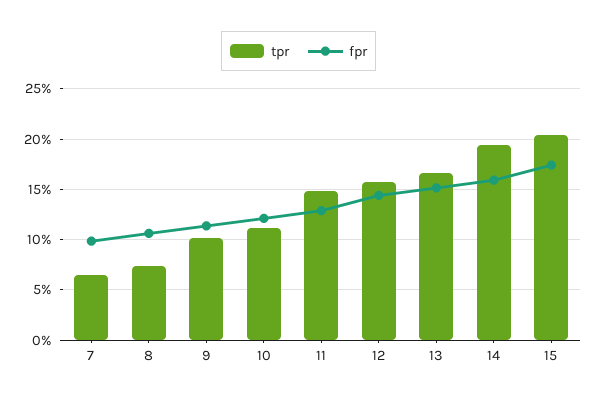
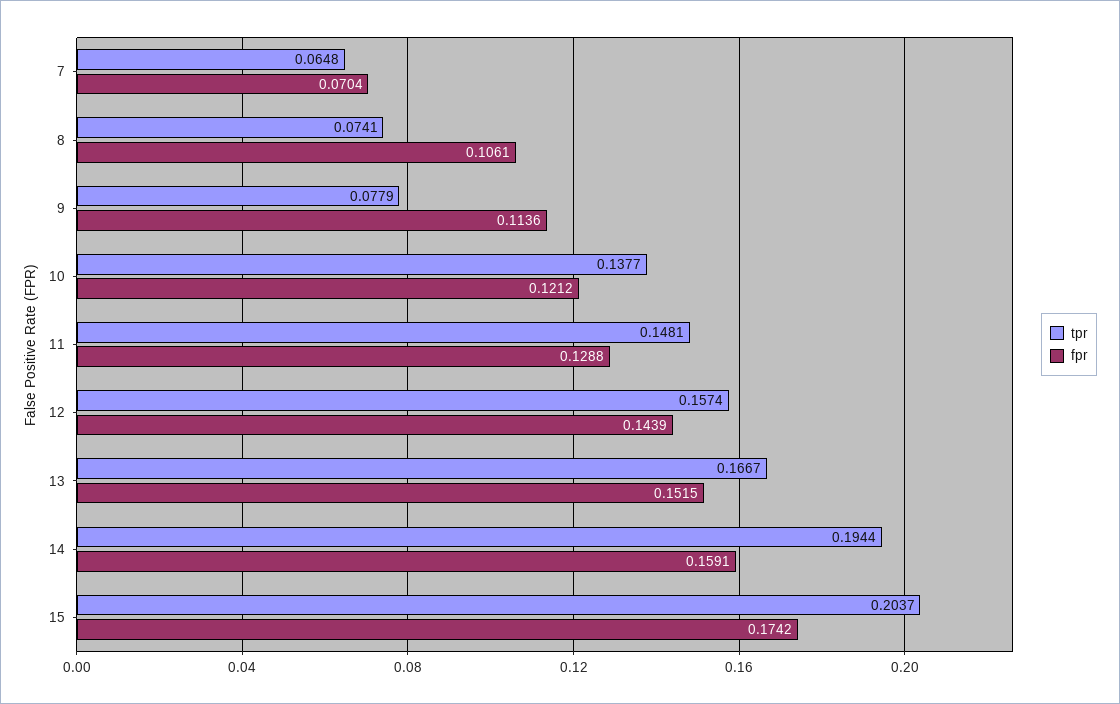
fpr, 7: 0.1 -> 0.0704
tpr, 9: 0.1 -> 0.0779
tpr, 10: 0.11 -> 0.1377

